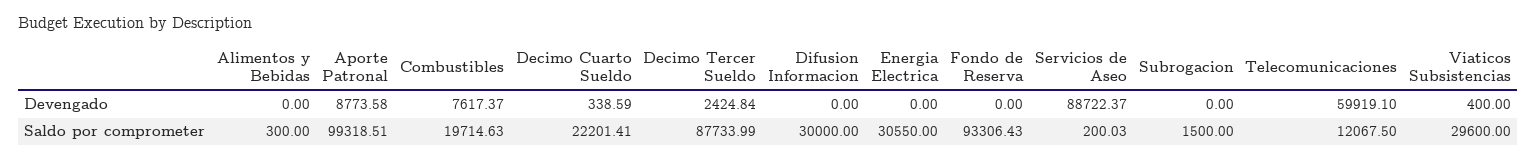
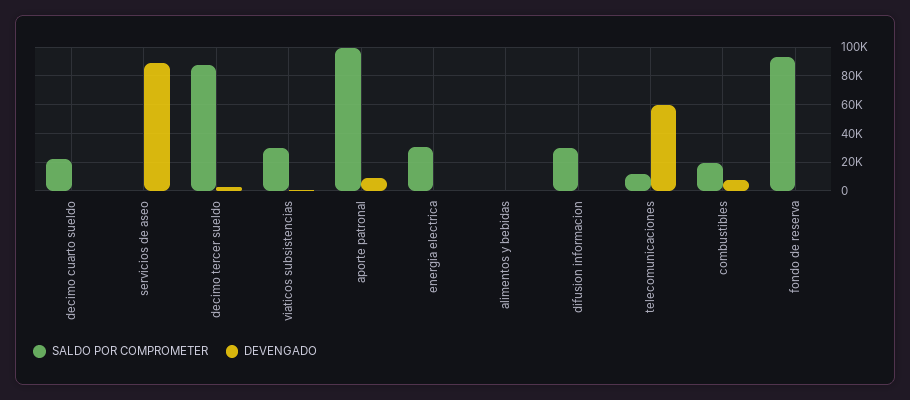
Devengado, Subrogacion: 0 -> none
Saldo por comprometer, Subrogacion: 1500 -> none

